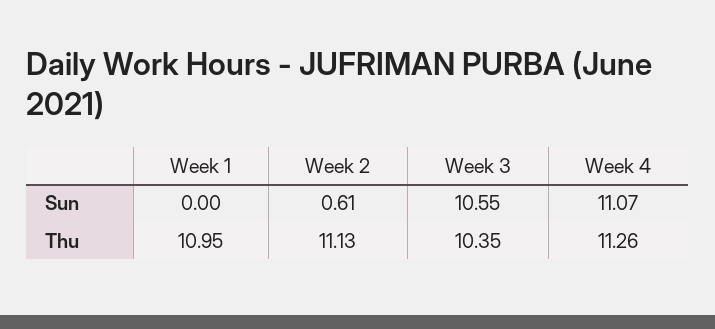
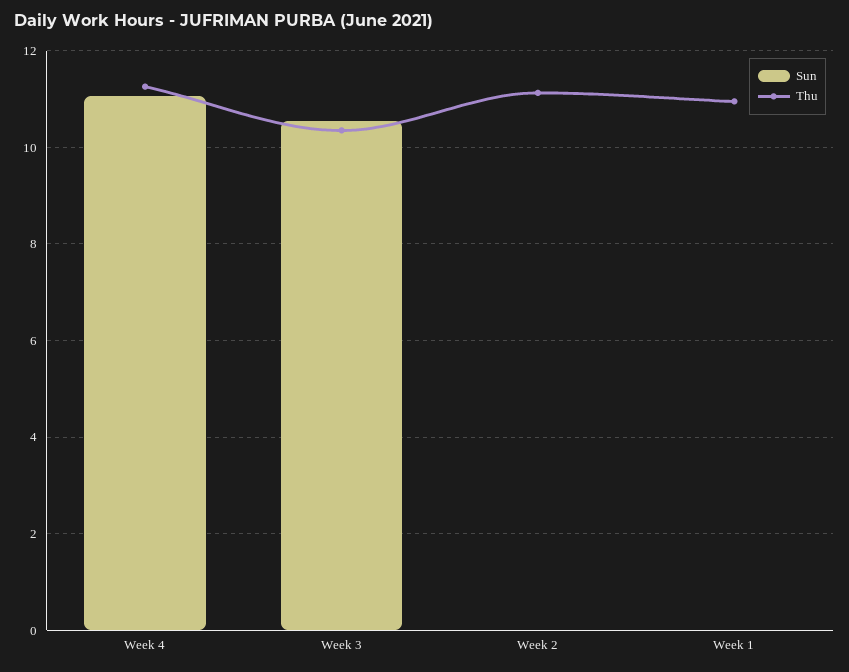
Sun, Week 2: 0.61 -> 0

